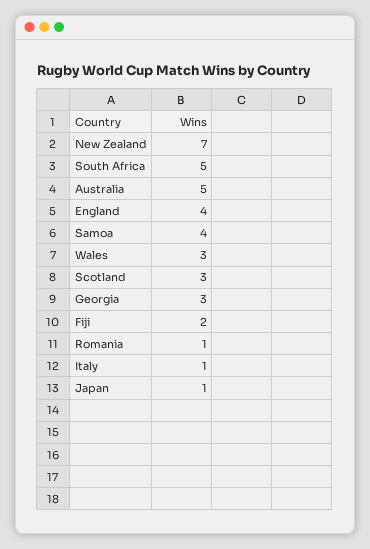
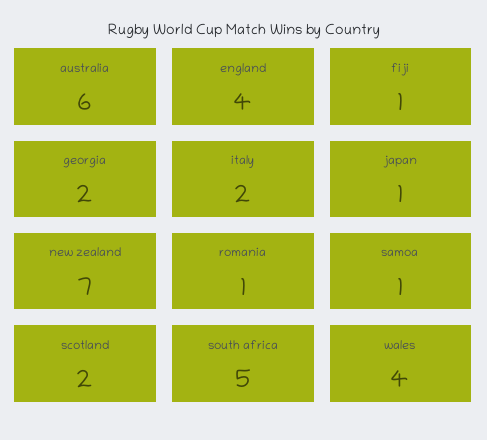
Australia: 5 -> 6
Samoa: 4 -> 1
Wales: 3 -> 4
Scotland: 3 -> 2
Georgia: 3 -> 2
Fiji: 2 -> 1
Italy: 1 -> 2

